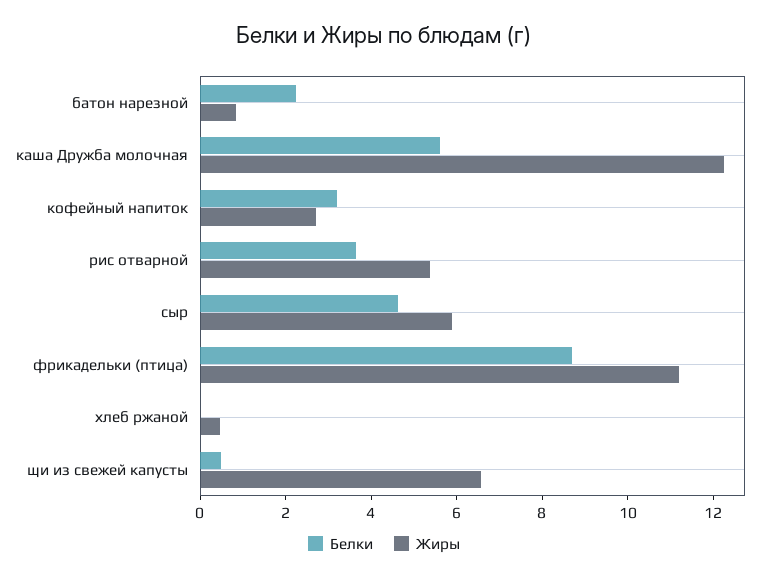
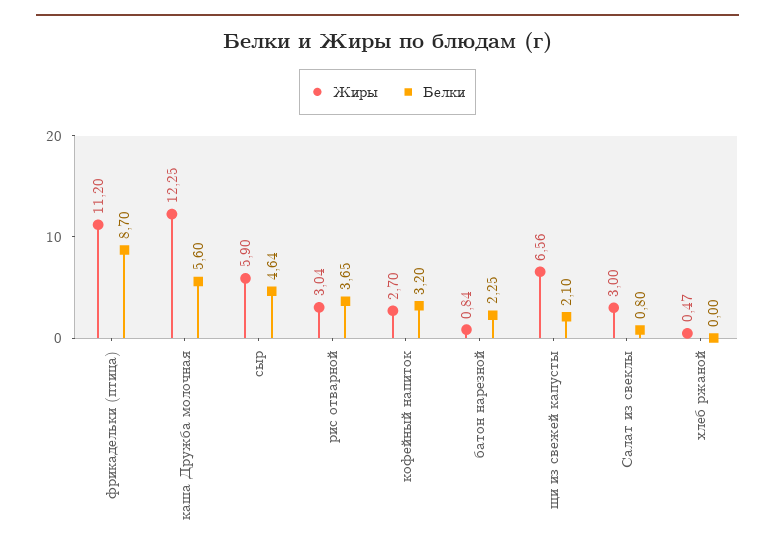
Жиры, рис отварной: 5.5 -> 3.04
Белки, щи из свежей капусты: 0.5 -> 2.1
Жиры, Салат из свеклы: none -> 3
Белки, Салат из свеклы: none -> 0.8

